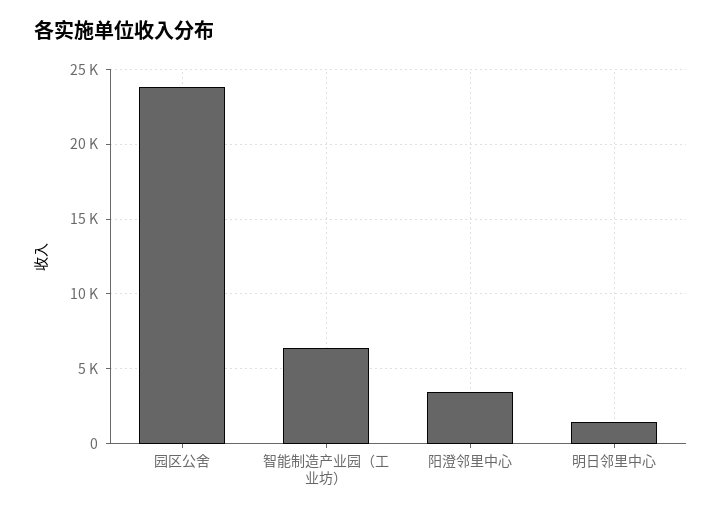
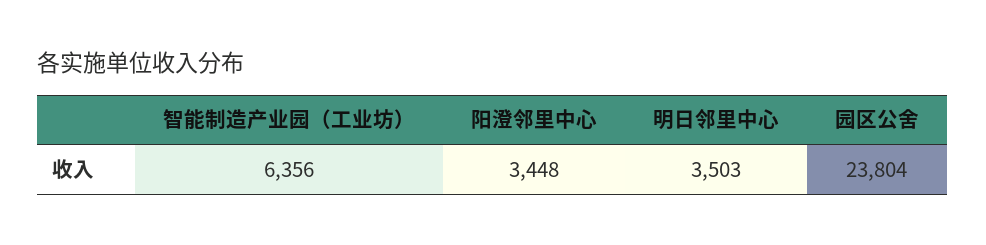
明日邻里中心: 1500 -> 3503

